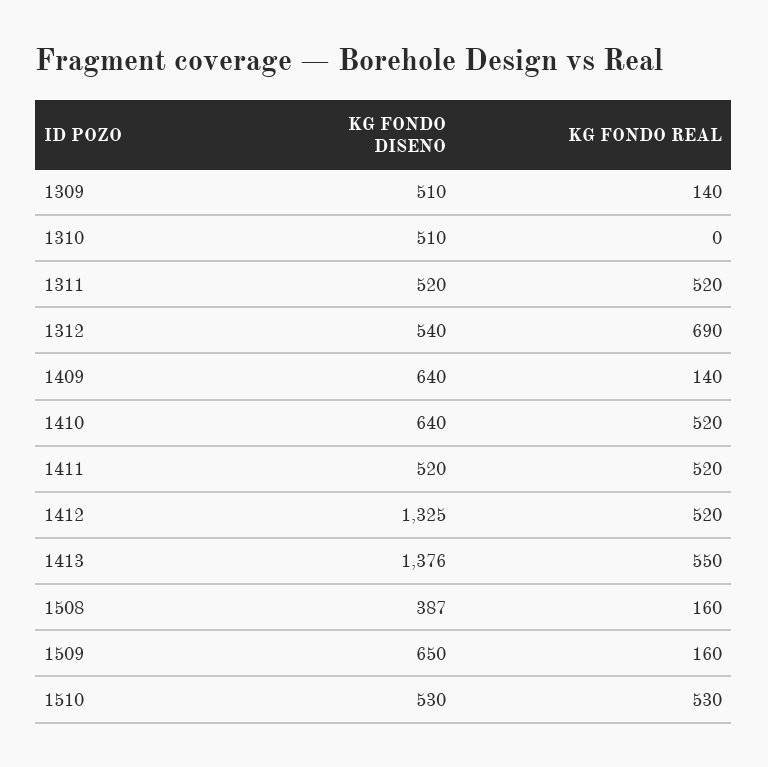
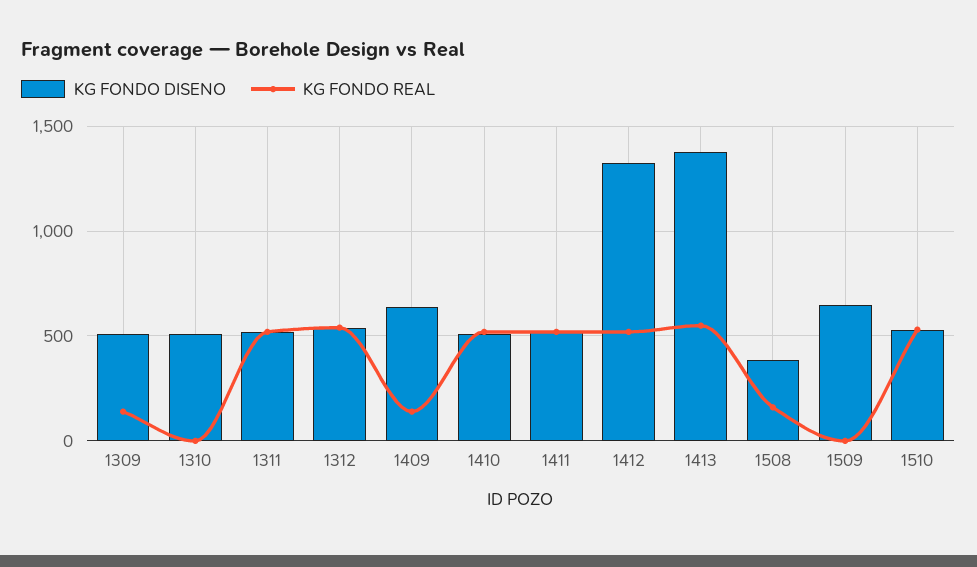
KG FONDO REAL, 1312: 690 -> 550
KG FONDO DISENO, 1410: 640 -> 500
KG FONDO REAL, 1509: 160 -> 0

